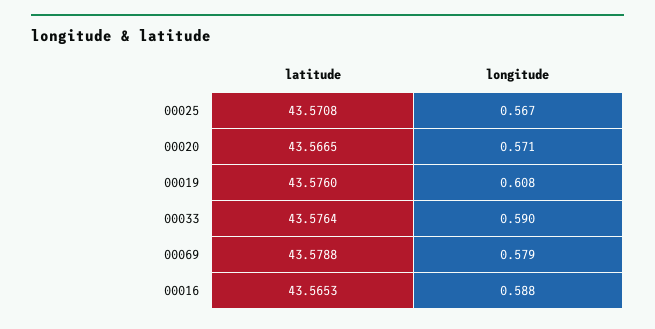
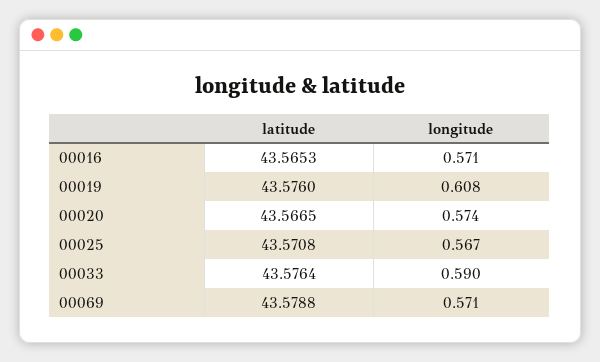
longitude, 00020: 0.571 -> 0.574
longitude, 00069: 0.579 -> 0.571
longitude, 00016: 0.588 -> 0.571

